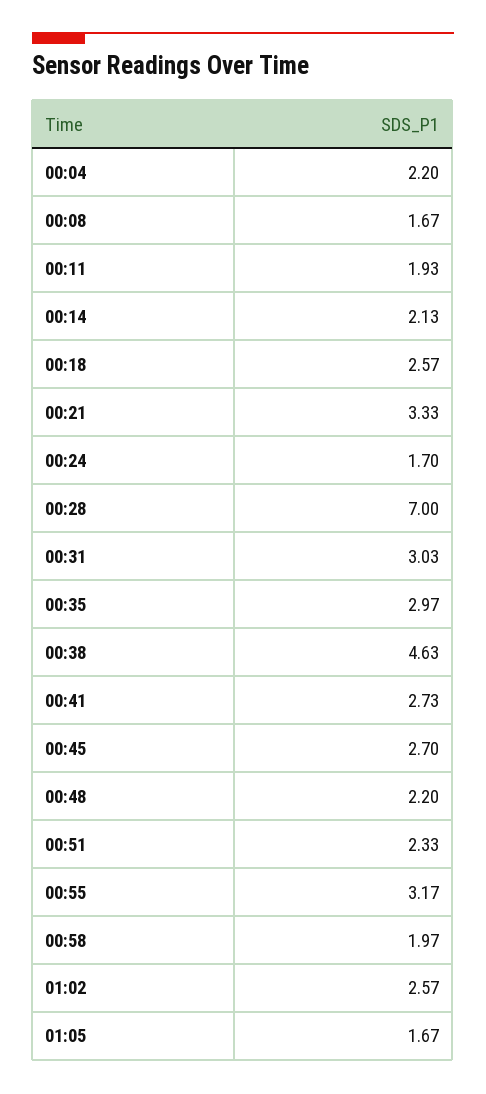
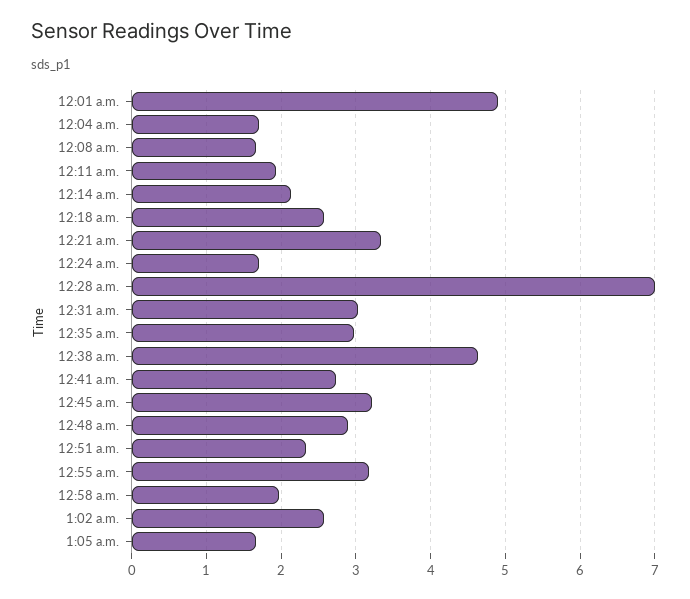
00:04: 2.2 -> 1.7
00:45: 2.7 -> 3.2
00:48: 2.2 -> 2.9
12:01 a.m.: none -> 4.9

